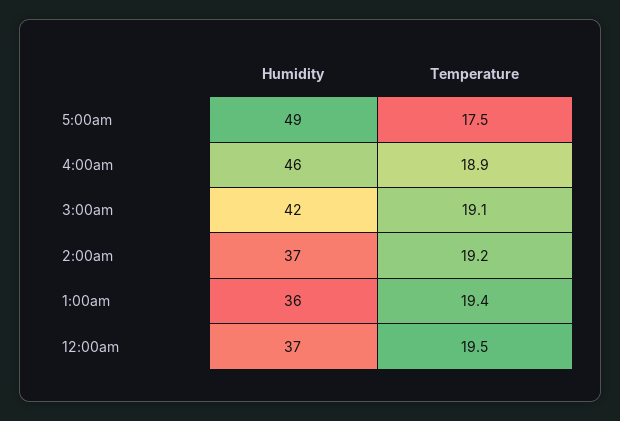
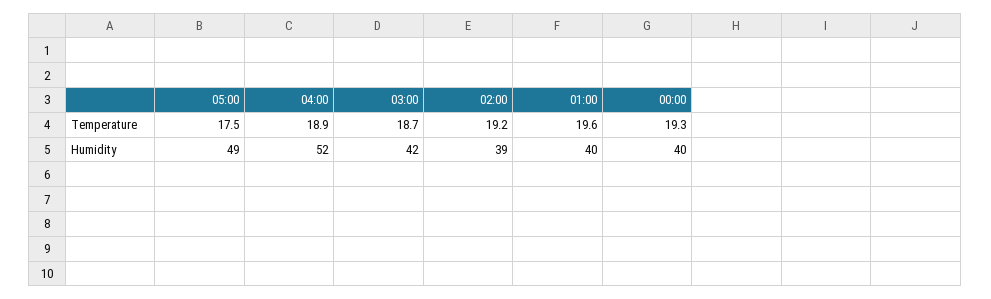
Humidity, 4:00am: 46 -> 52
Temperature, 3:00am: 19.1 -> 18.7
Humidity, 2:00am: 37 -> 39
Humidity, 1:00am: 36 -> 40
Temperature, 1:00am: 19.4 -> 19.6
Humidity, 12:00am: 37 -> 40
Temperature, 12:00am: 19.5 -> 19.3

